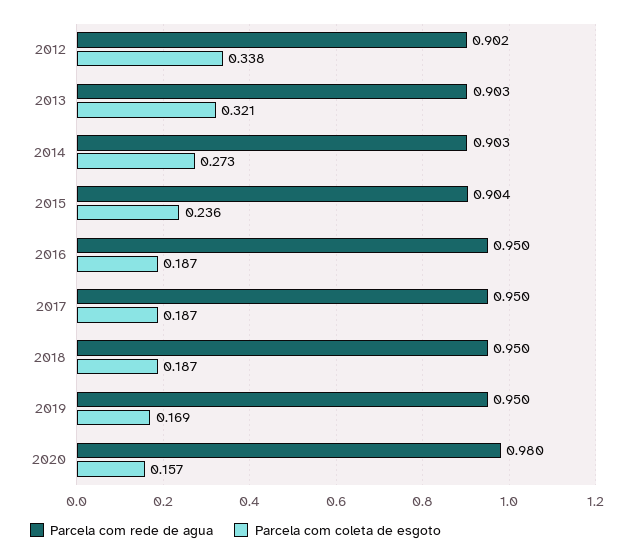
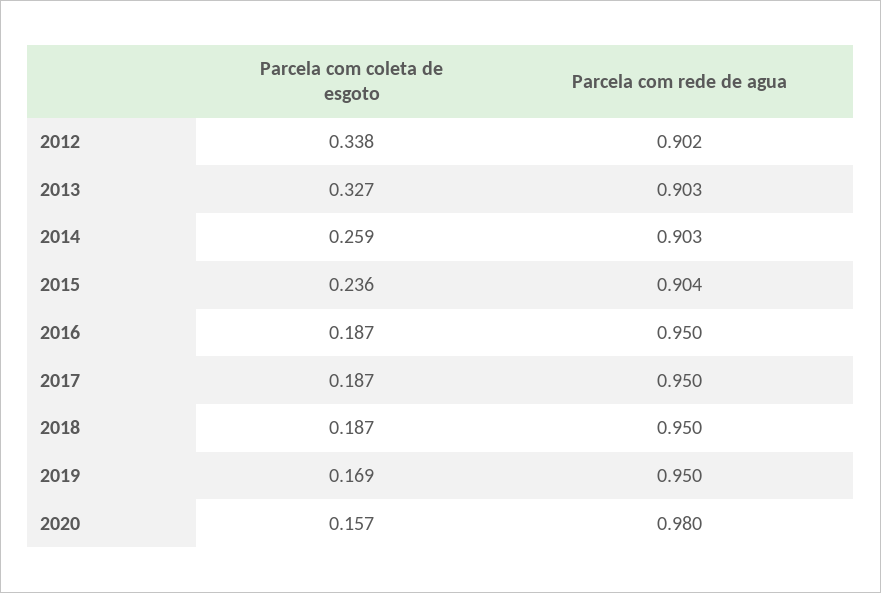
Parcela com coleta de esgoto, 2013: 0.321 -> 0.327
Parcela com coleta de esgoto, 2014: 0.273 -> 0.259

